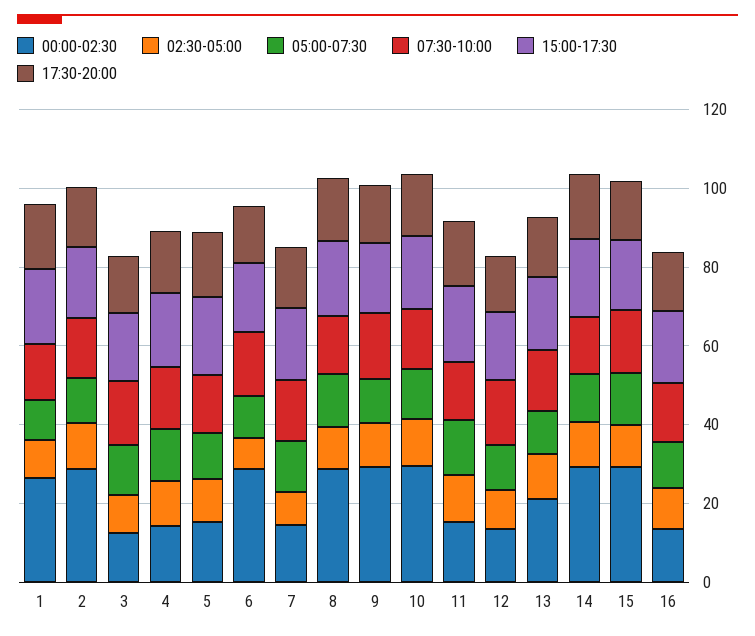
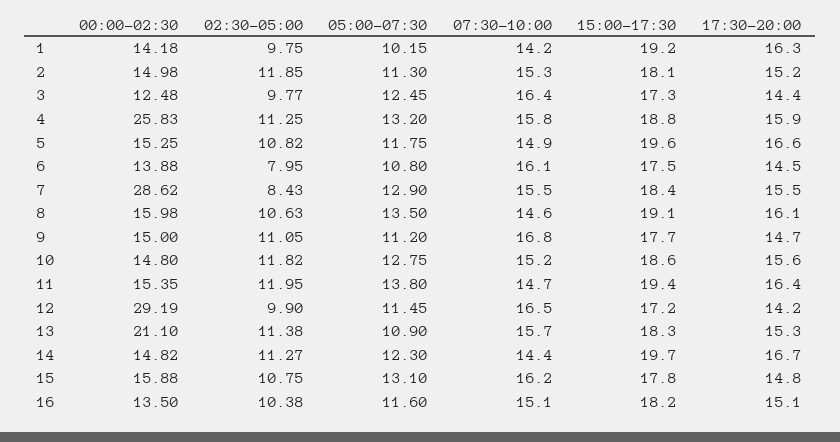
00:00-02:30, 1: 25 -> 14.18
00:00-02:30, 2: 30 -> 14.98
00:00-02:30, 4: 15 -> 25.83
00:00-02:30, 6: 30 -> 13.88
00:00-02:30, 7: 15 -> 28.62
00:00-02:30, 8: 30 -> 15.98
00:00-02:30, 9: 30 -> 15
00:00-02:30, 10: 30 -> 14.8
00:00-02:30, 12: 15 -> 29.19
00:00-02:30, 14: 30 -> 14.82
00:00-02:30, 15: 30 -> 15.88

